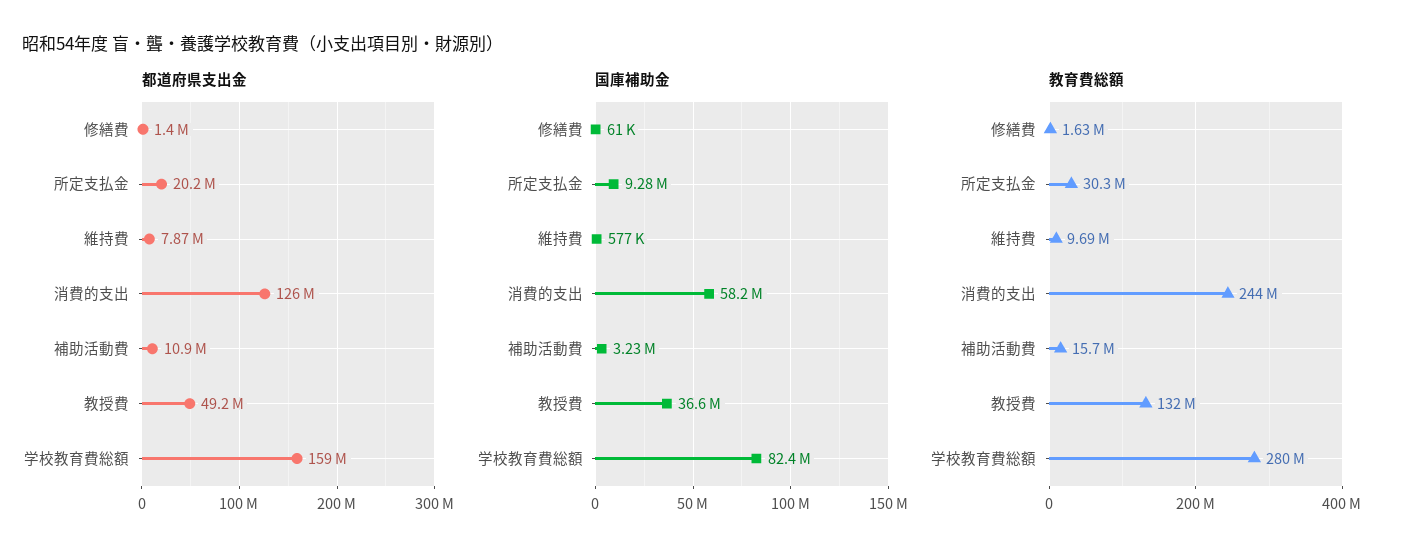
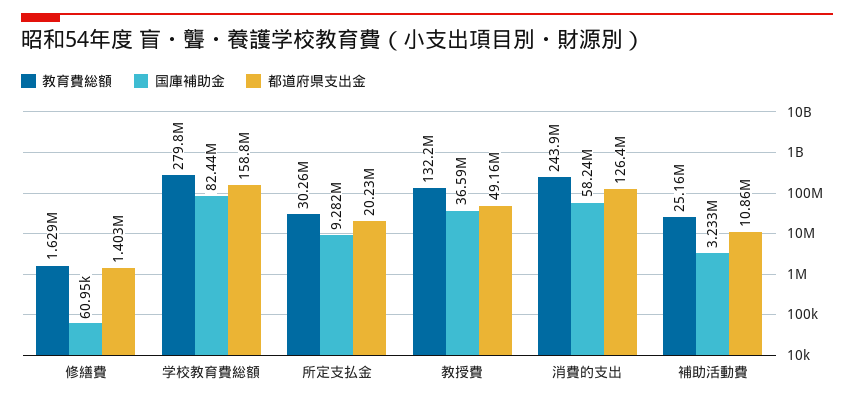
都道府県支出金, 維持費: 7870000 -> none
国庫補助金, 維持費: 577000 -> none
教育費総額, 維持費: 9690000 -> none
教育費総額, 補助活動費: 15700000 -> 25160000

